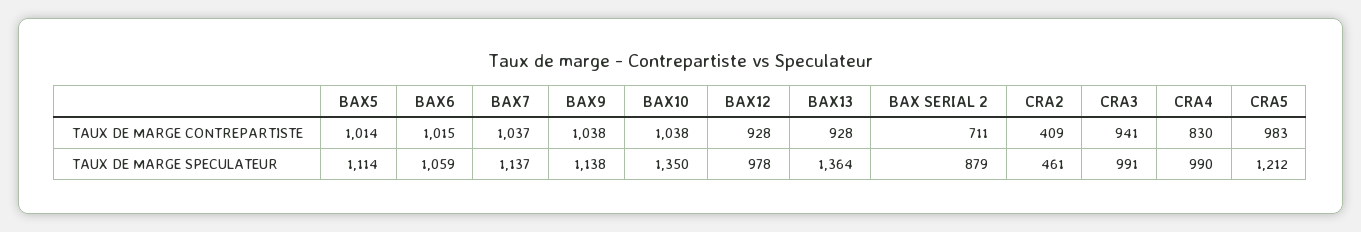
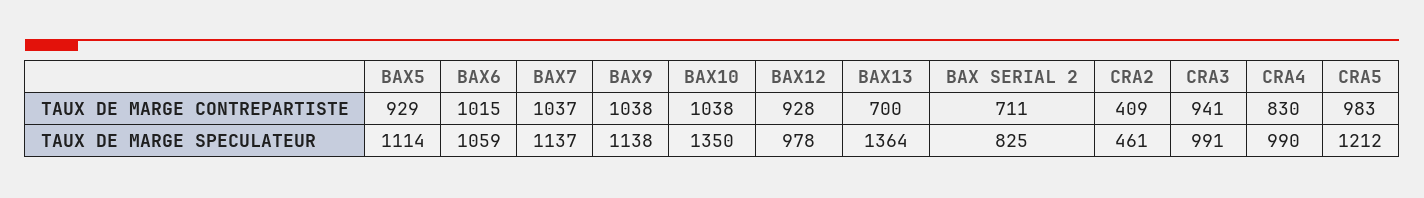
BAX5, TAUX DE MARGE CONTREPARTISTE: 1014 -> 929
BAX13, TAUX DE MARGE CONTREPARTISTE: 928 -> 700
BAX SERIAL 2, TAUX DE MARGE SPECULATEUR: 879 -> 825

